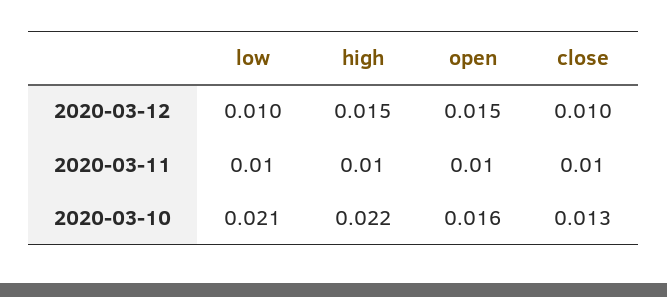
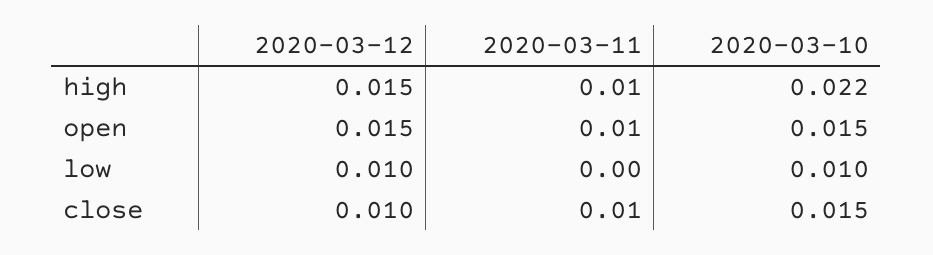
low, 2020-03-11: 0.01 -> 0
low, 2020-03-10: 0.021 -> 0.01
open, 2020-03-10: 0.016 -> 0.015
close, 2020-03-10: 0.013 -> 0.015

